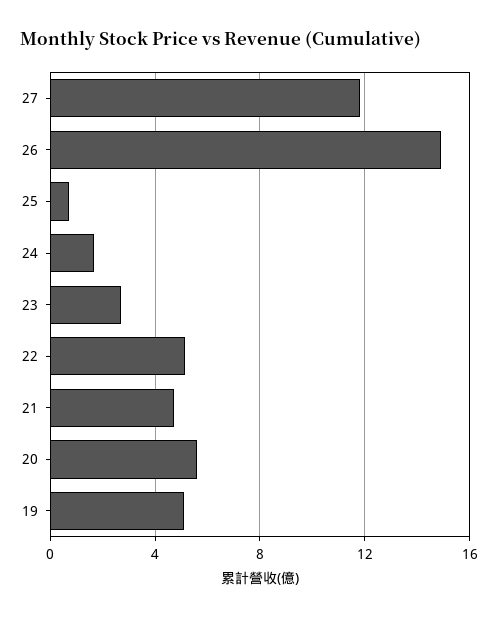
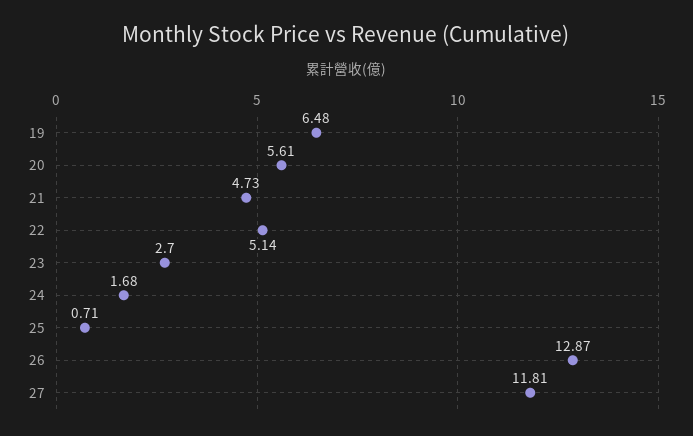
26: 15 -> 12.87
19: 5 -> 6.48

